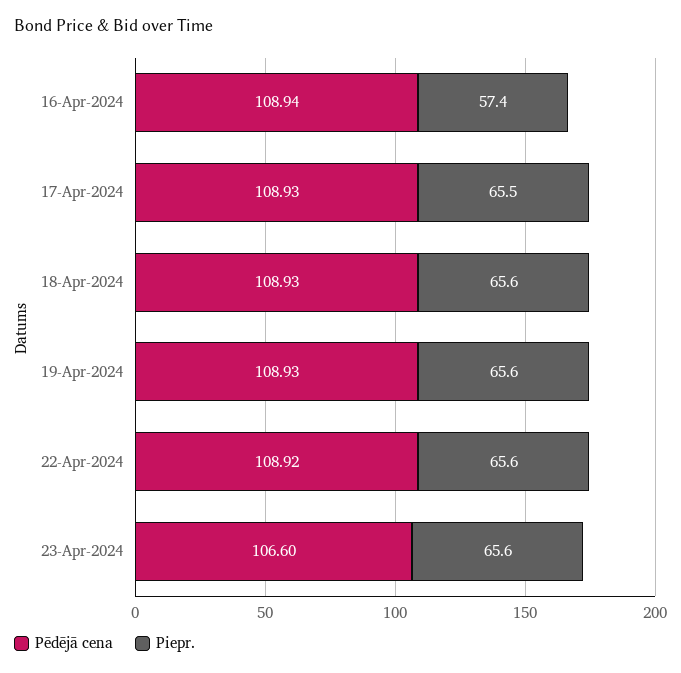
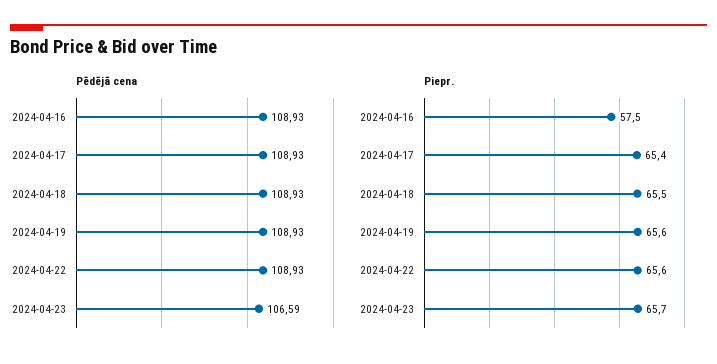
Pēdējā cena, 16-Apr-2024: 108.94 -> 108.93
Piepr., 16-Apr-2024: 57.4 -> 57.5
Piepr., 17-Apr-2024: 65.5 -> 65.4
Piepr., 18-Apr-2024: 65.6 -> 65.5
Pēdējā cena, 22-Apr-2024: 108.92 -> 108.93
Pēdējā cena, 23-Apr-2024: 106.6 -> 106.59
Piepr., 23-Apr-2024: 65.6 -> 65.7

